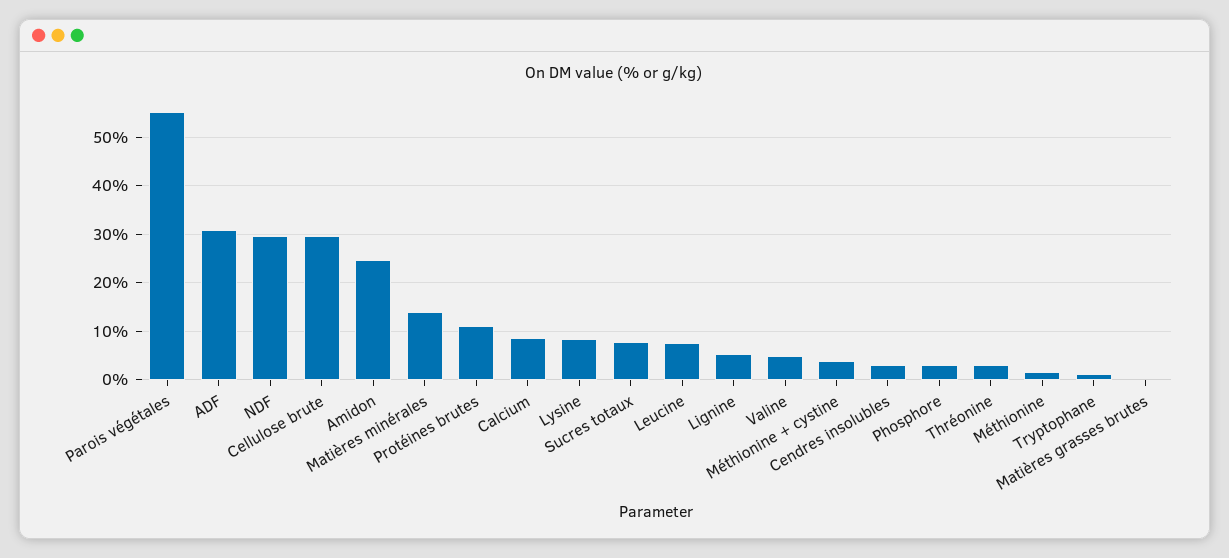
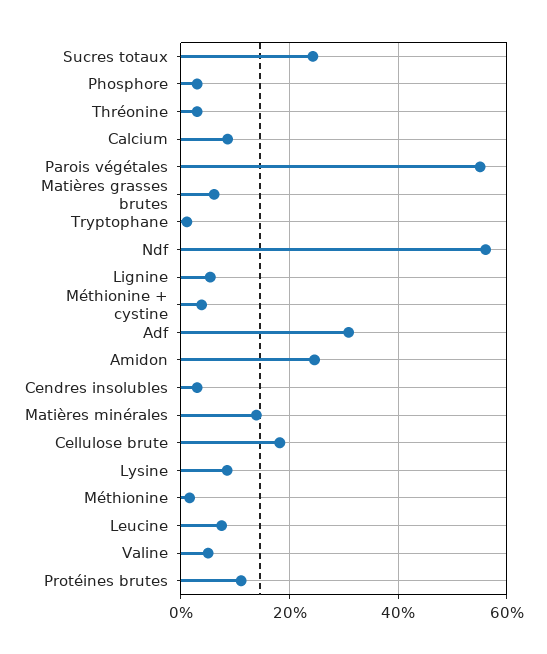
NDF: 30 -> 56
Cellulose brute: 30 -> 18
Sucres totaux: 8 -> 24
Matières grasses brutes: 0 -> 6

